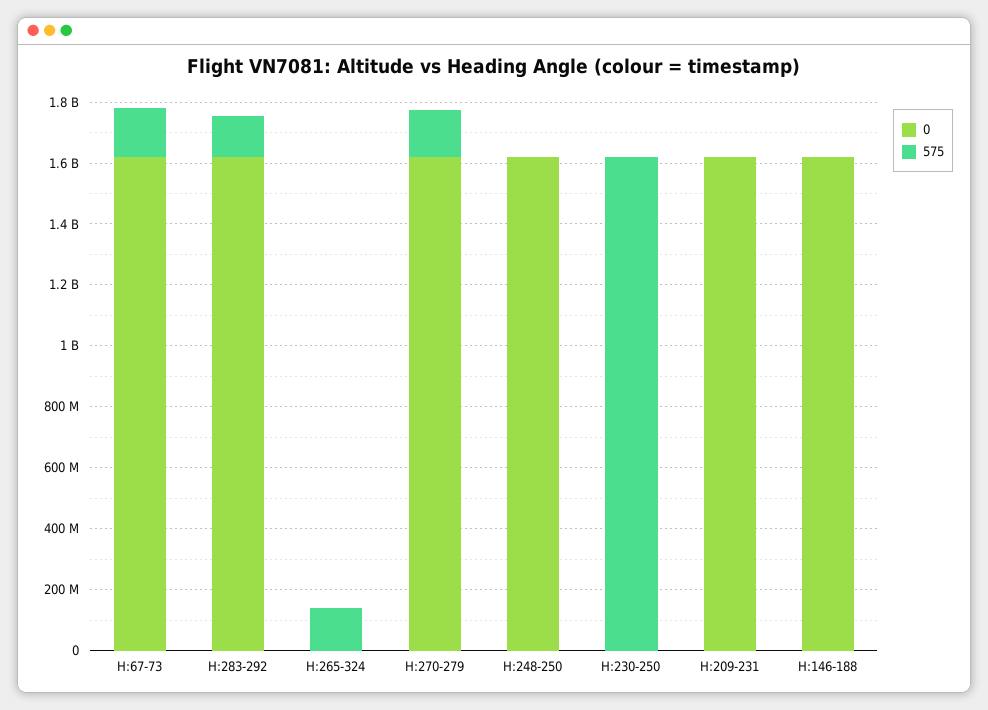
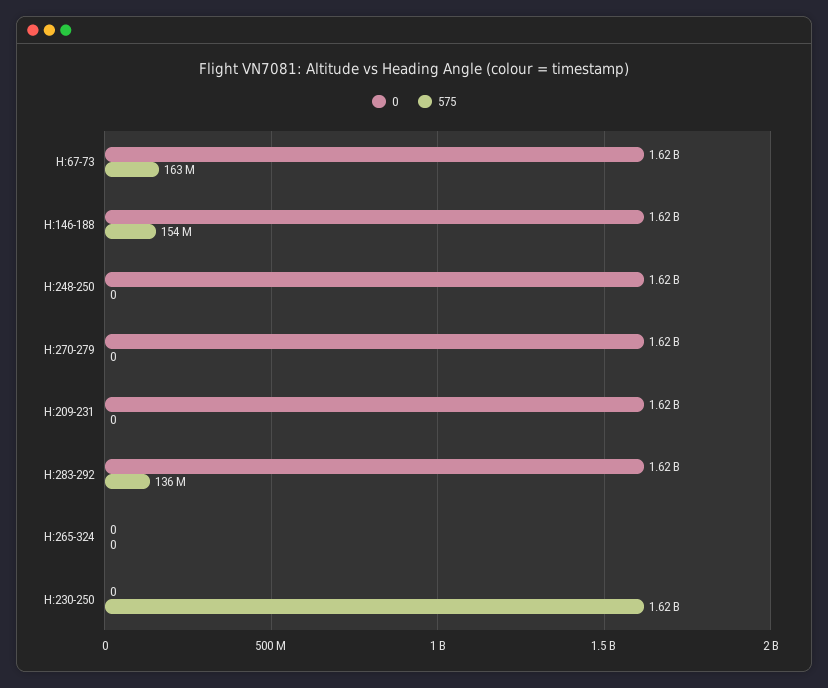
575, H:265-324: 150000000 -> 0
575, H:270-279: 150000000 -> 0
575, H:146-188: 0 -> 154000000

